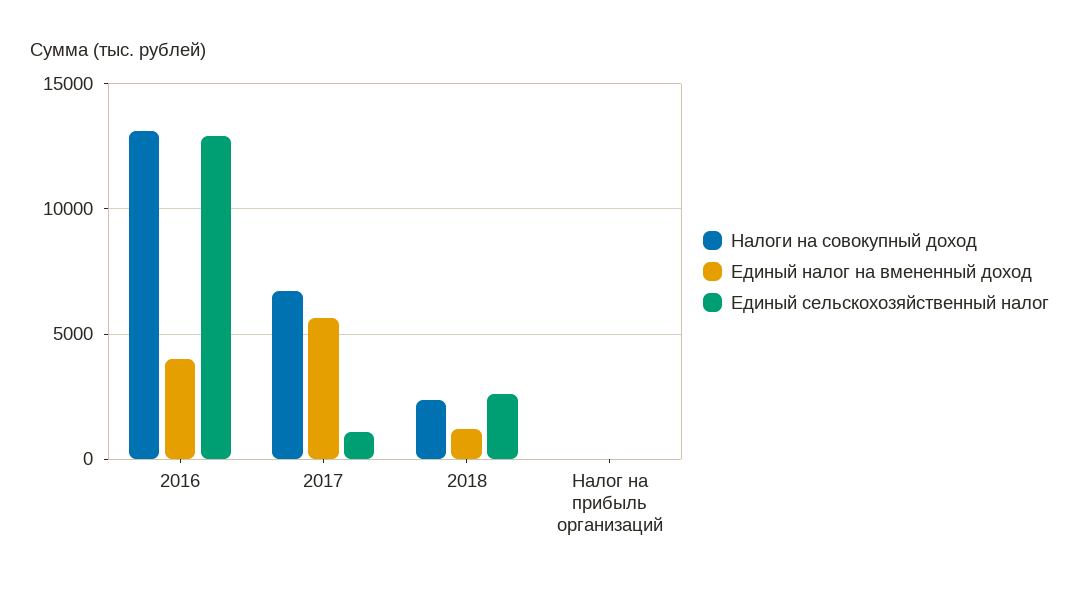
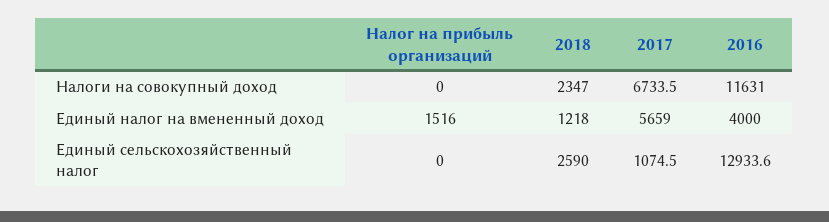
Налоги на совокупный доход, 2016: 13000 -> 11631
Единый налог на вмененный доход, Налог на прибыль организаций: 0 -> 1516

